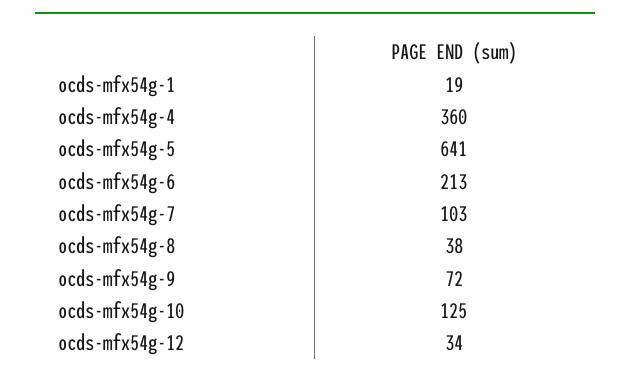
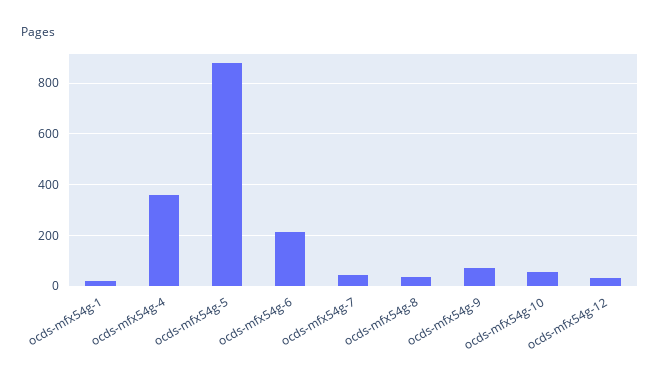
ocds-mfx54g-5: 641 -> 875
ocds-mfx54g-7: 103 -> 50
ocds-mfx54g-10: 125 -> 50

